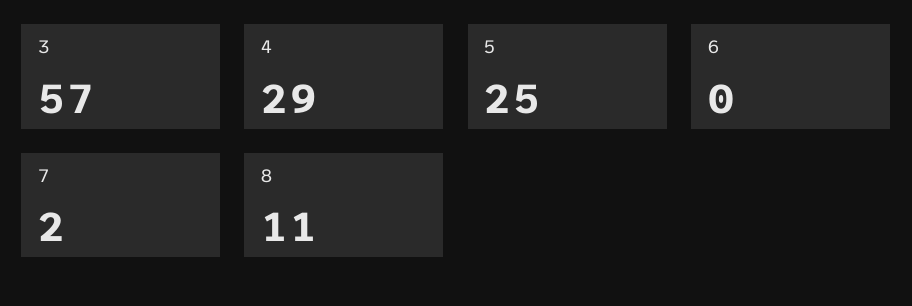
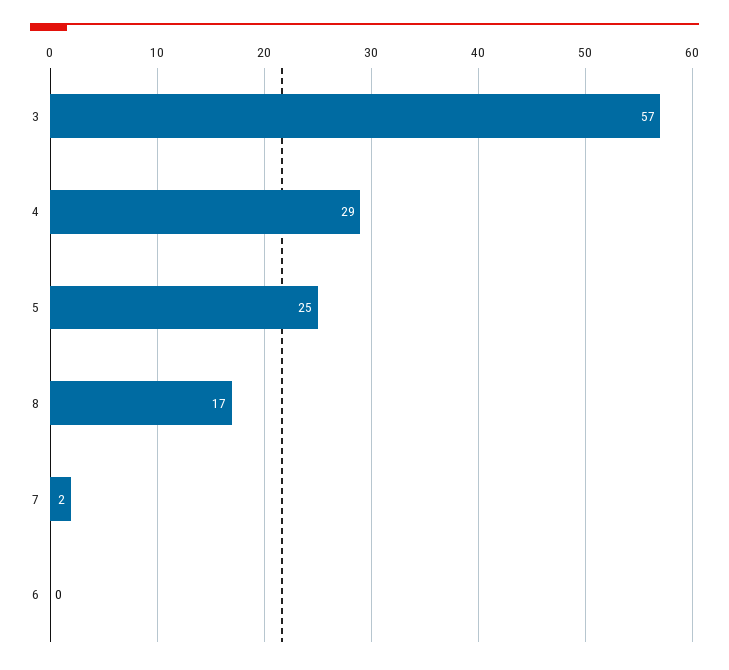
8: 11 -> 17

